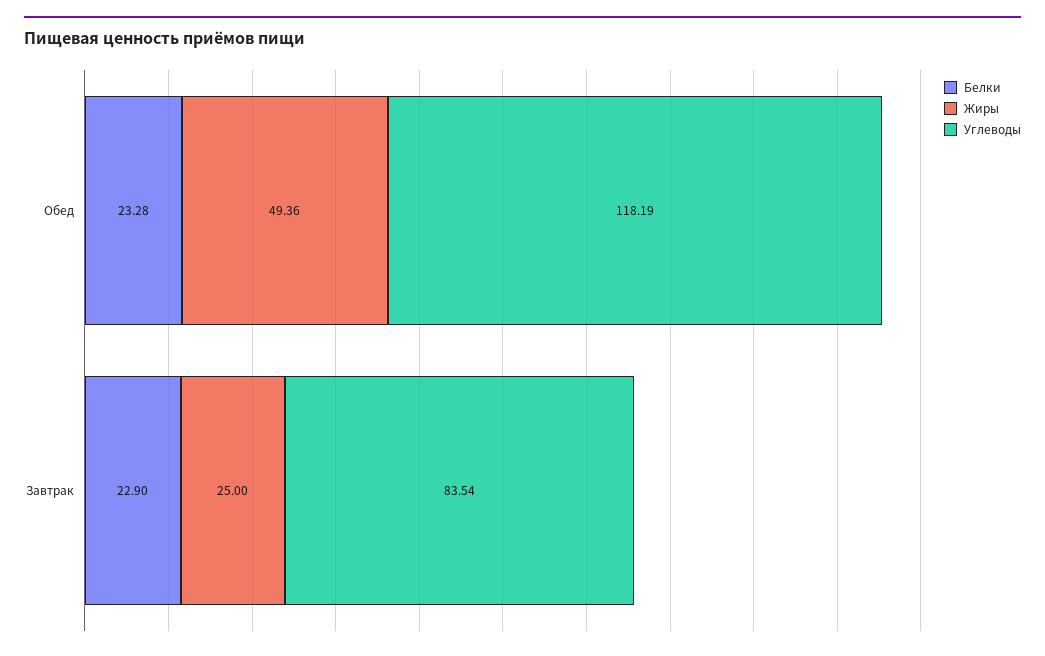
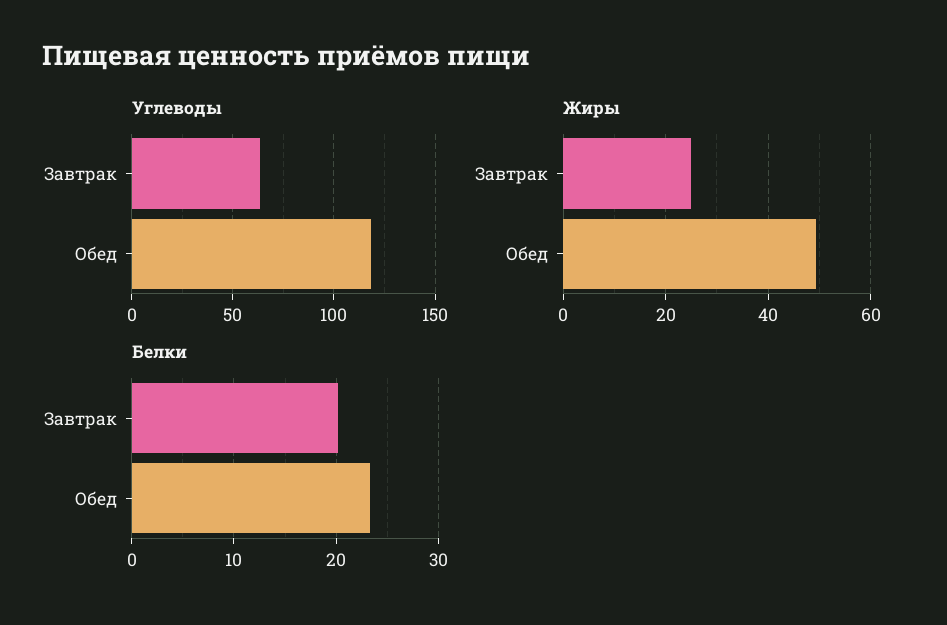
Белки, Завтрак: 22.9 -> 20
Углеводы, Завтрак: 83.54 -> 65

